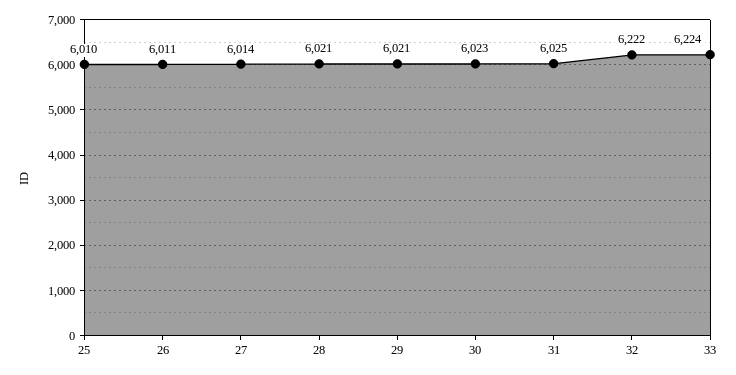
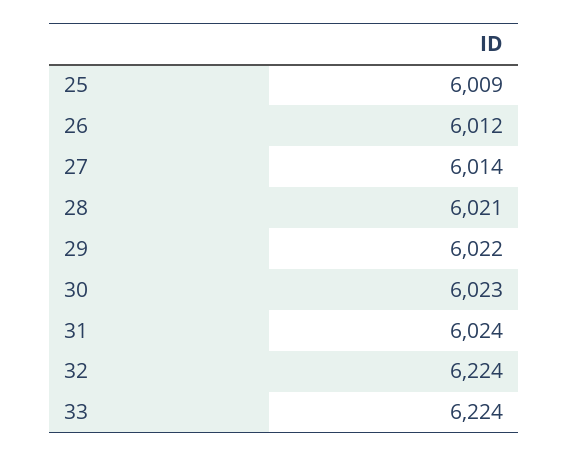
25: 6010 -> 6009
26: 6011 -> 6012
29: 6021 -> 6022
31: 6025 -> 6024
32: 6222 -> 6224

